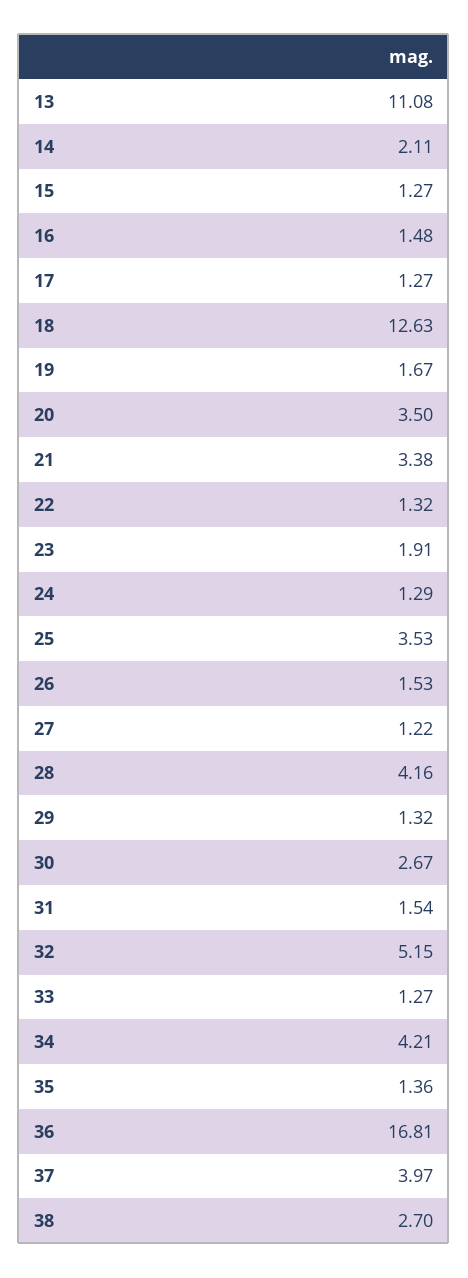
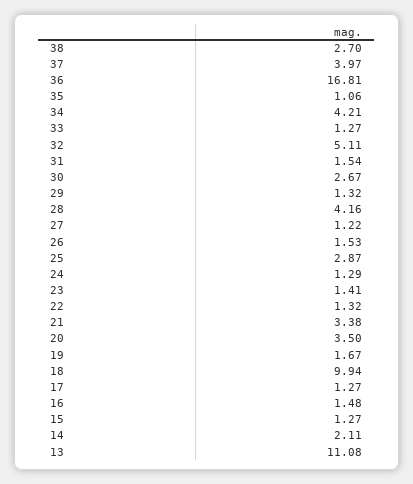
18: 12.63 -> 9.94
23: 1.91 -> 1.41
25: 3.53 -> 2.87
32: 5.15 -> 5.11
35: 1.36 -> 1.06

